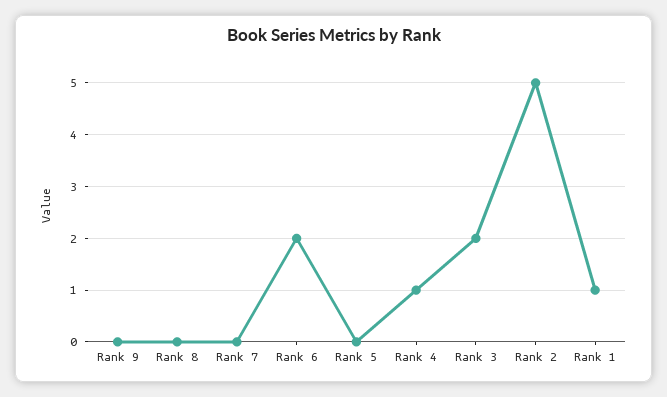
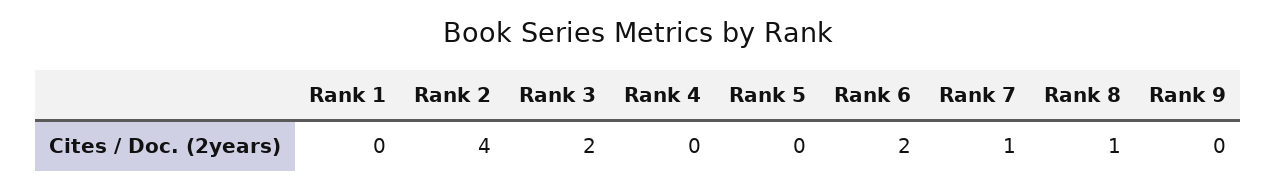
Rank 8: 0 -> 1
Rank 7: 0 -> 1
Rank 4: 1 -> 0
Rank 2: 5 -> 4
Rank 1: 1 -> 0

